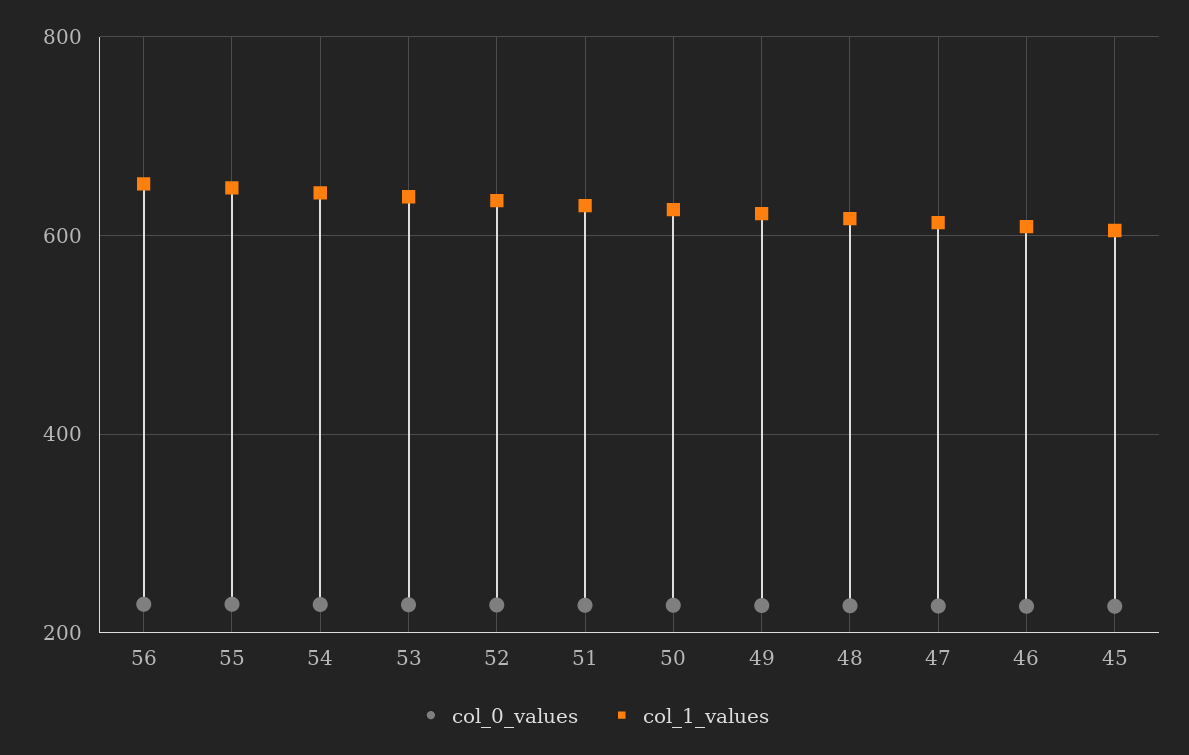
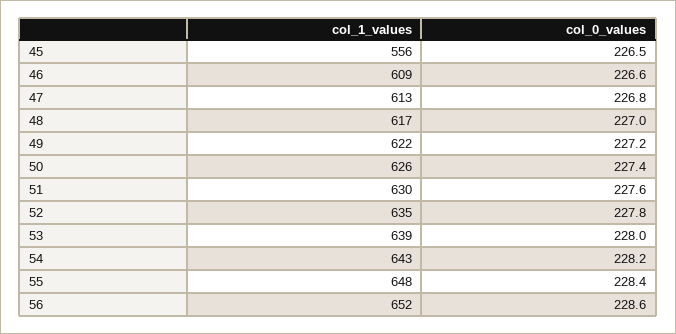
col_1_values, 45: 600 -> 556

